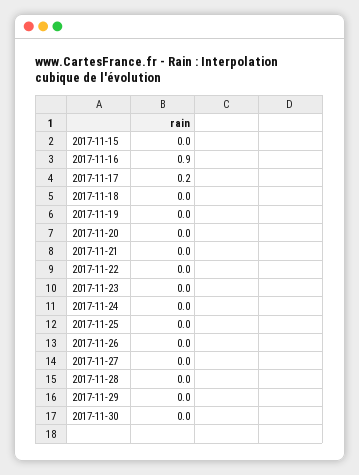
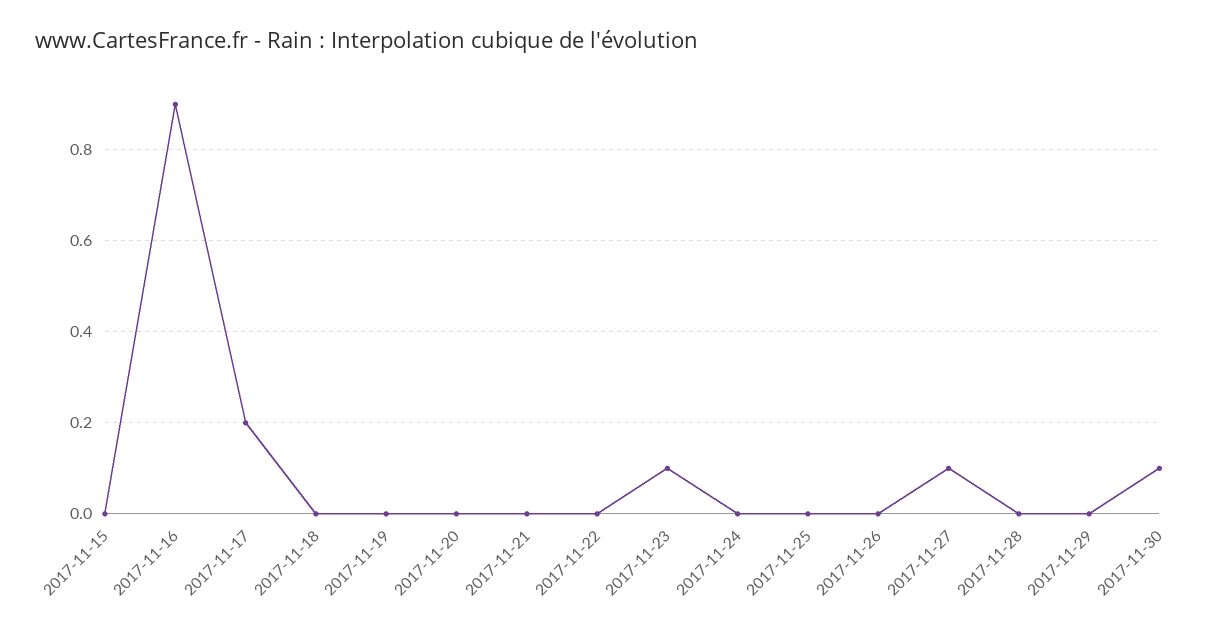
2017-11-23: 0 -> 0.1
2017-11-27: 0 -> 0.1
2017-11-30: 0 -> 0.1

